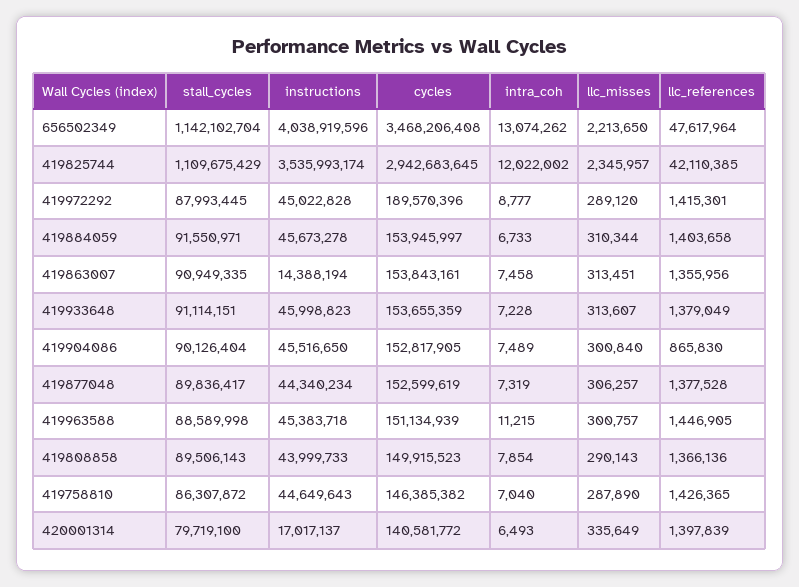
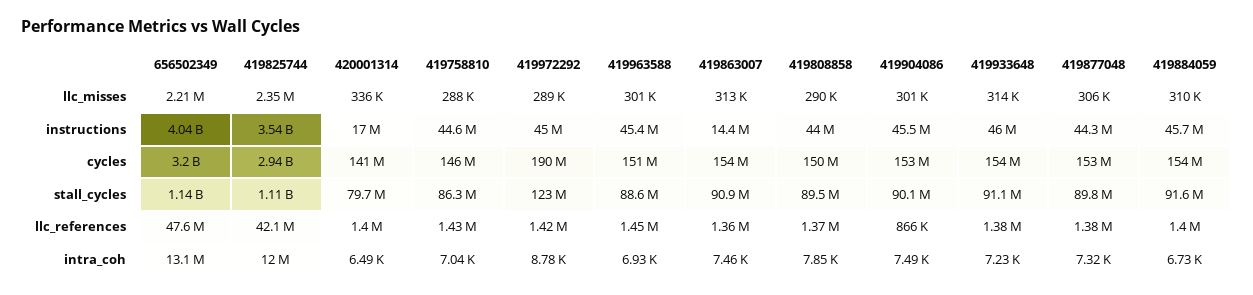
cycles, 656502349: 3468206408 -> 3200000000
stall_cycles, 419972292: 87993445 -> 123000000
intra_coh, 419963588: 11215 -> 6930

